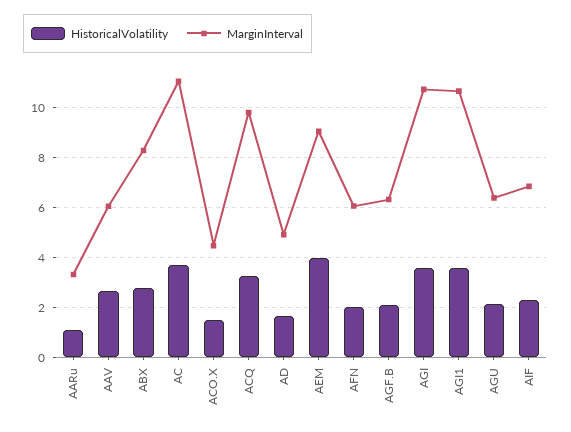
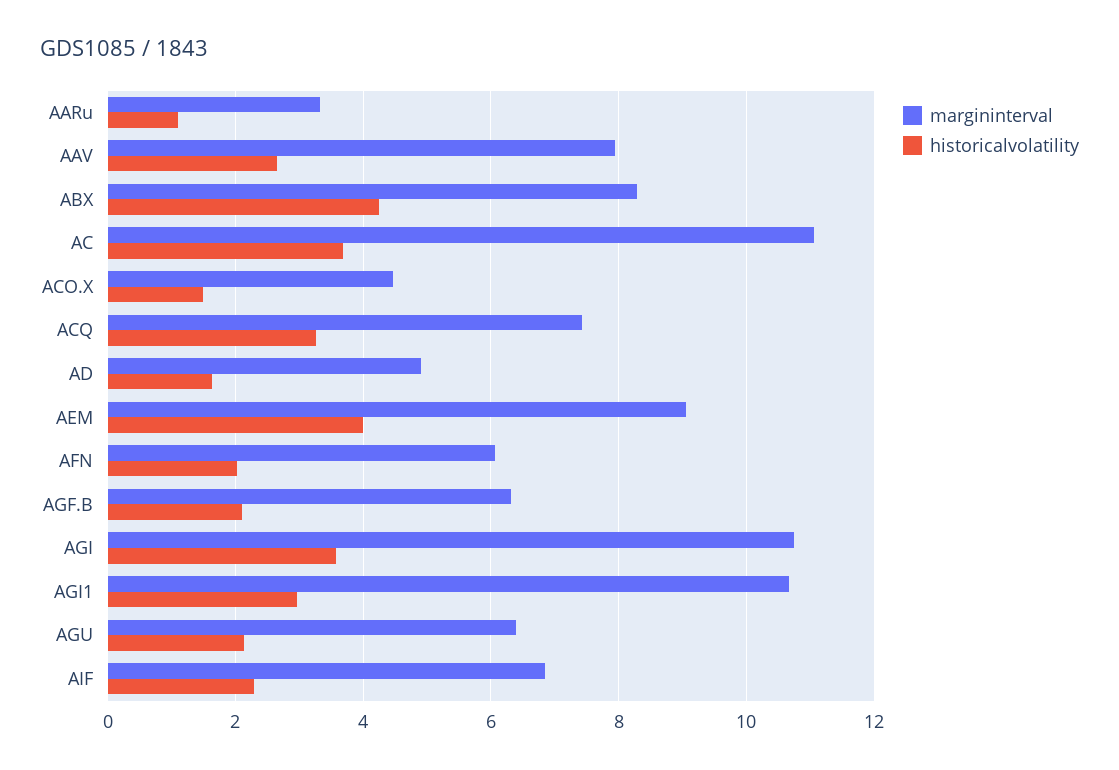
MarginInterval, AAV: 6 -> 8
HistoricalVolatility, ABX: 2.75 -> 4.2
MarginInterval, ACQ: 9.75 -> 7.4
HistoricalVolatility, AGI1: 3.5 -> 3

